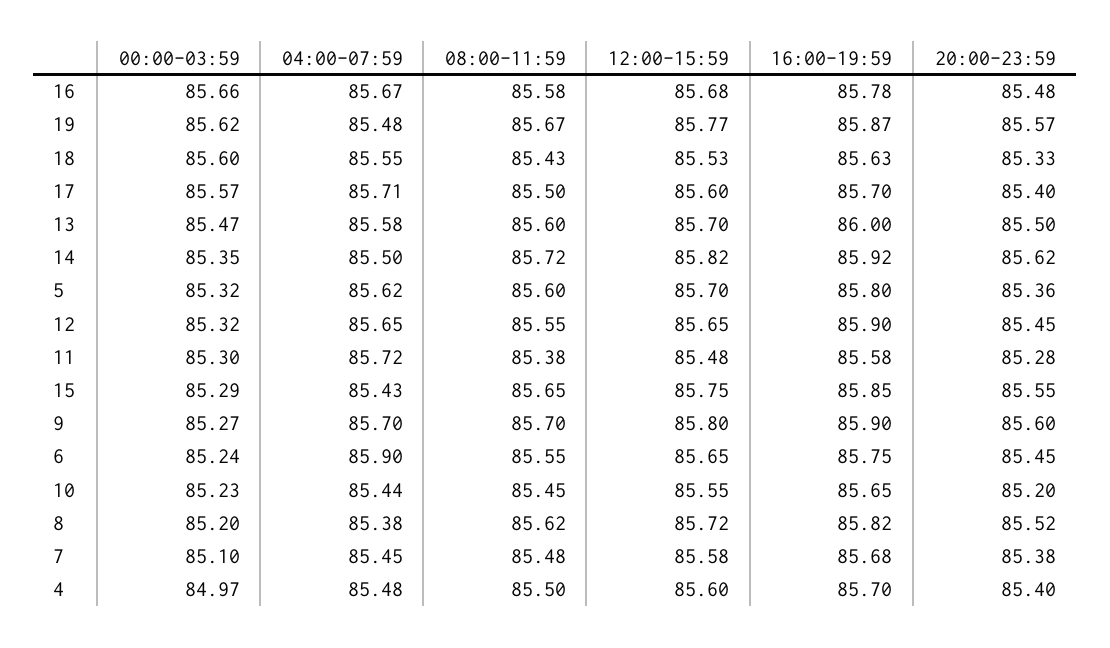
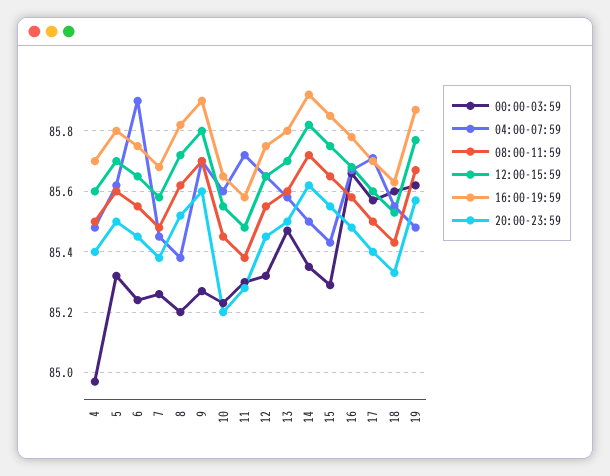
16:00-19:59, 13: 86 -> 85.8
20:00-23:59, 5: 85.36 -> 85.5
16:00-19:59, 12: 85.9 -> 85.75
04:00-07:59, 10: 85.44 -> 85.6
00:00-03:59, 7: 85.1 -> 85.25

